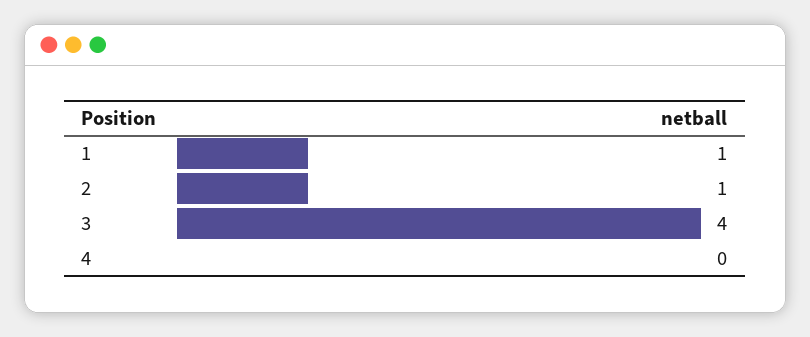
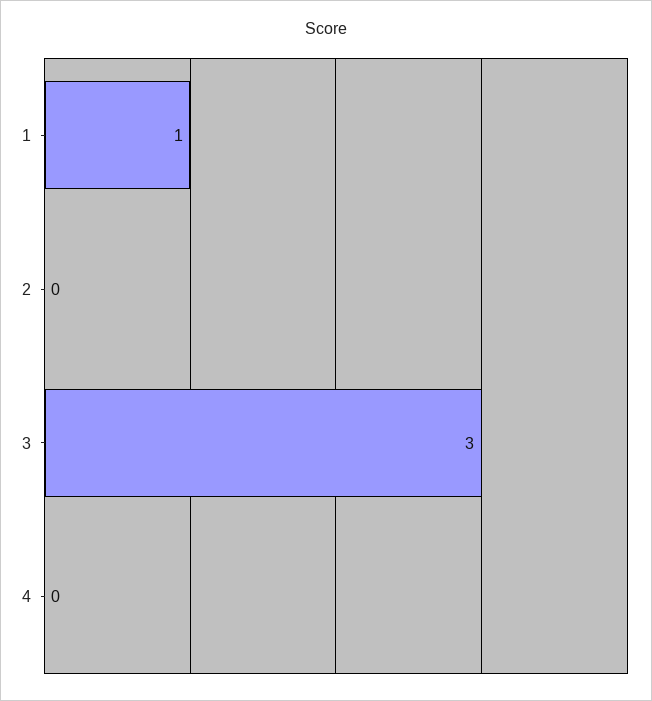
2: 1 -> 0
3: 4 -> 3

